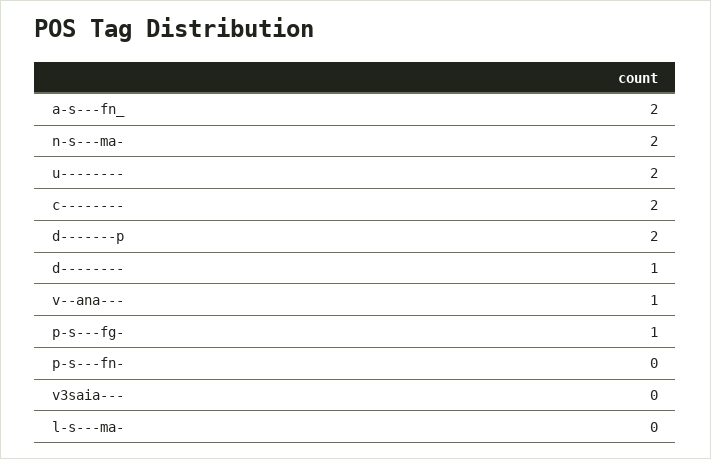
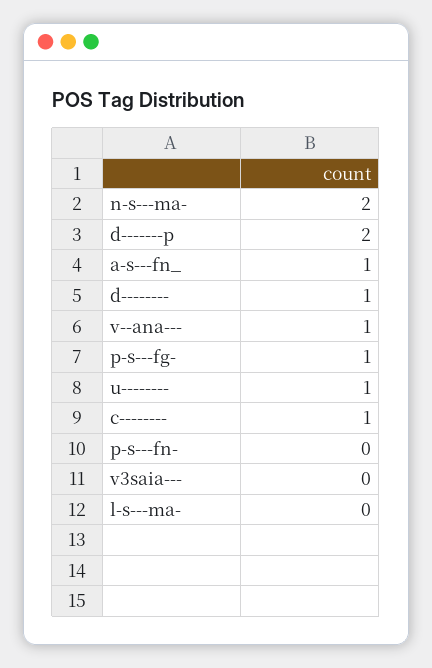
a-s---fn_: 2 -> 1
u--------: 2 -> 1
c--------: 2 -> 1

